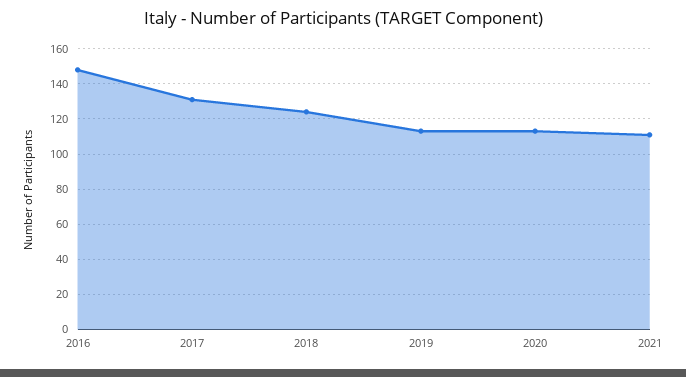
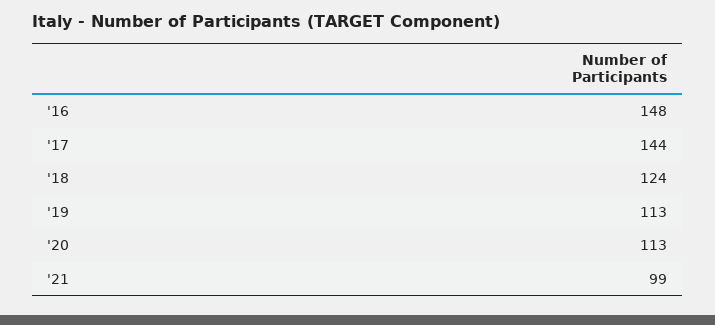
2017: 130 -> 144
2021: 110 -> 99

